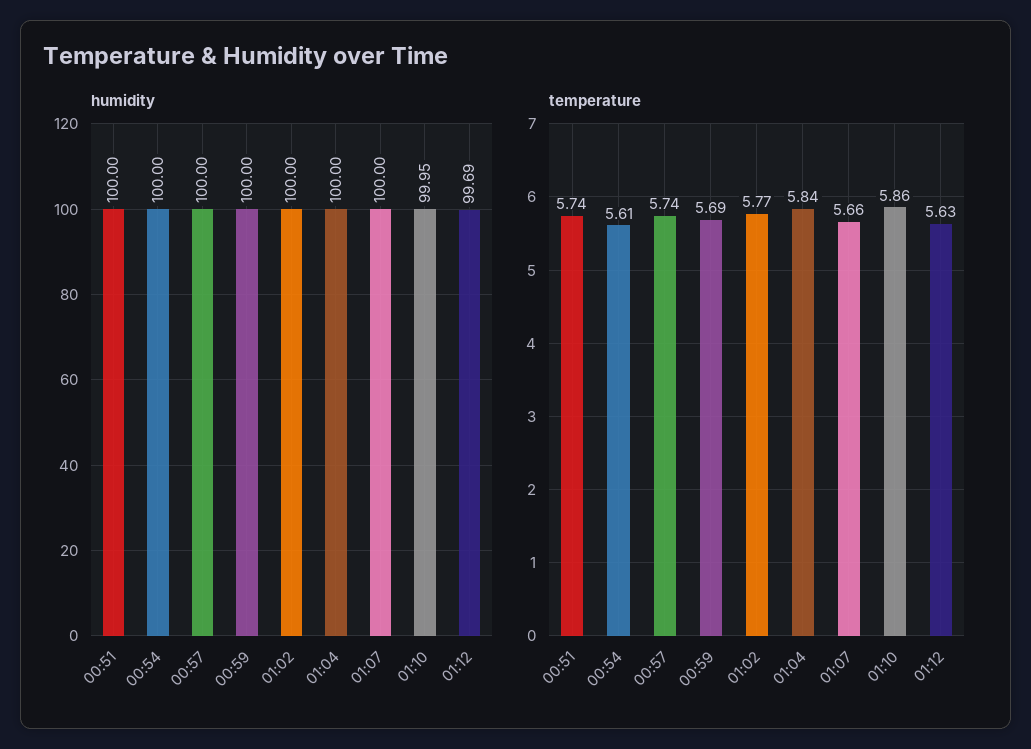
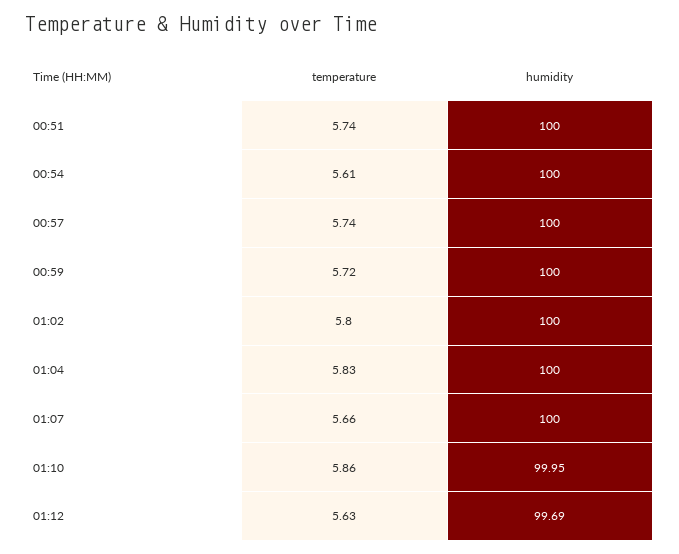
temperature, 00:59: 5.69 -> 5.72
temperature, 01:02: 5.77 -> 5.8
temperature, 01:04: 5.84 -> 5.83

